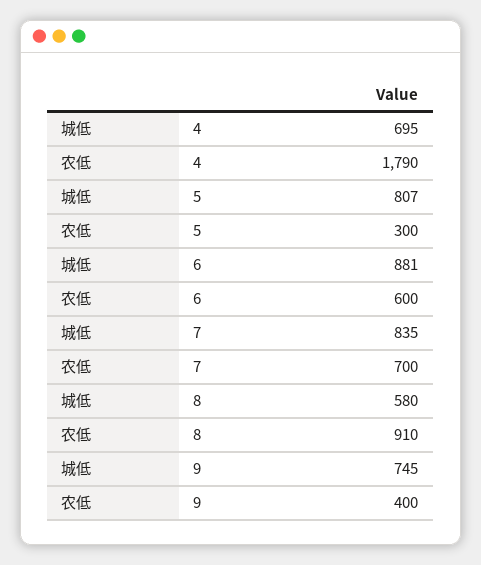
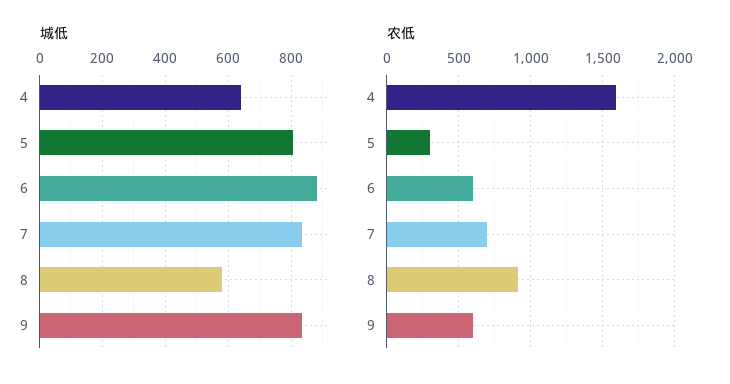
城低, 4: 695 -> 640
农低, 4: 1790 -> 1600
城低, 9: 745 -> 840
农低, 9: 400 -> 600

